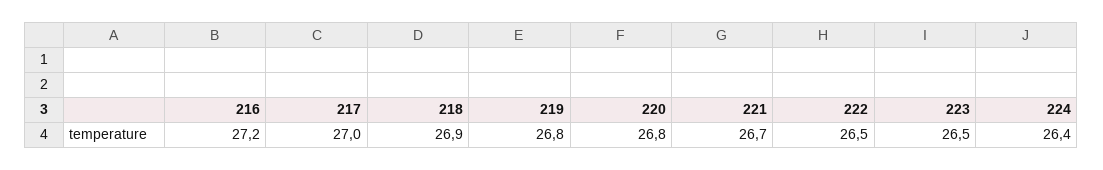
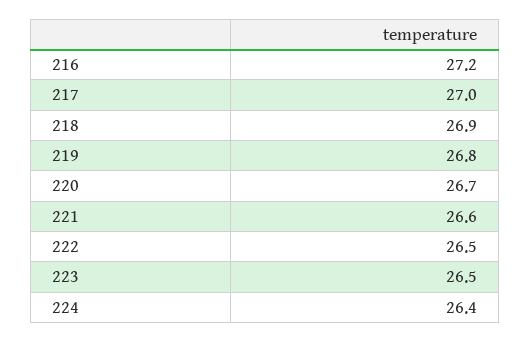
220: 26.8 -> 26.7
221: 26.7 -> 26.6

